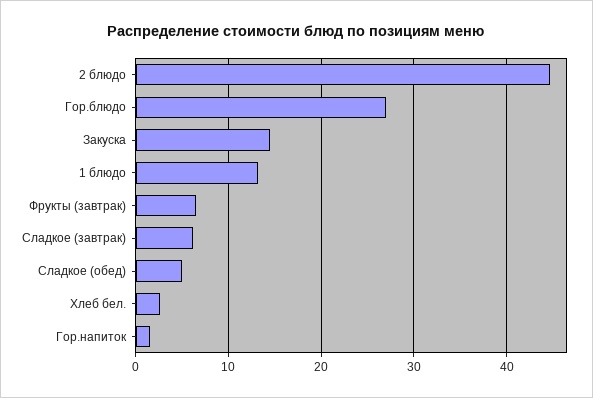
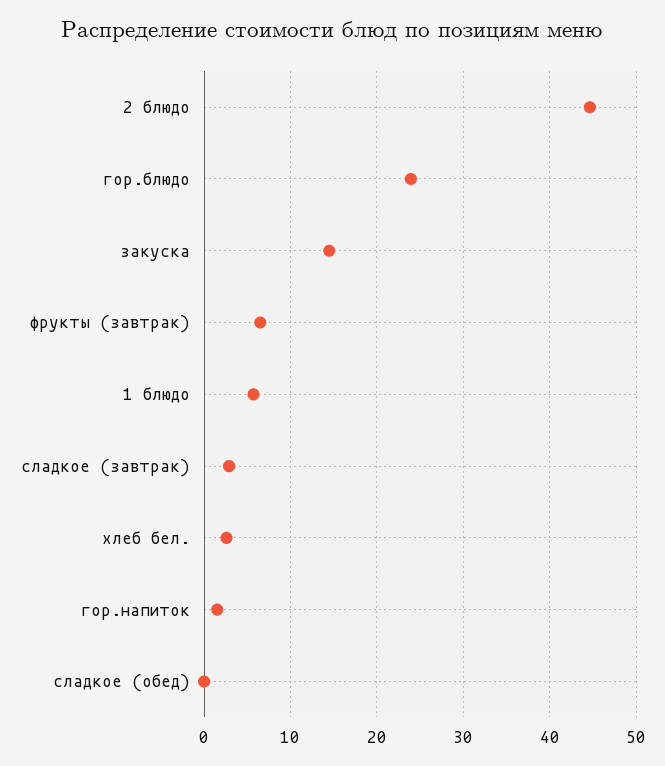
Гор.блюдо: 27 -> 24
1 блюдо: 13 -> 6
Сладкое (завтрак): 6 -> 3
Сладкое (обед): 5 -> 0

